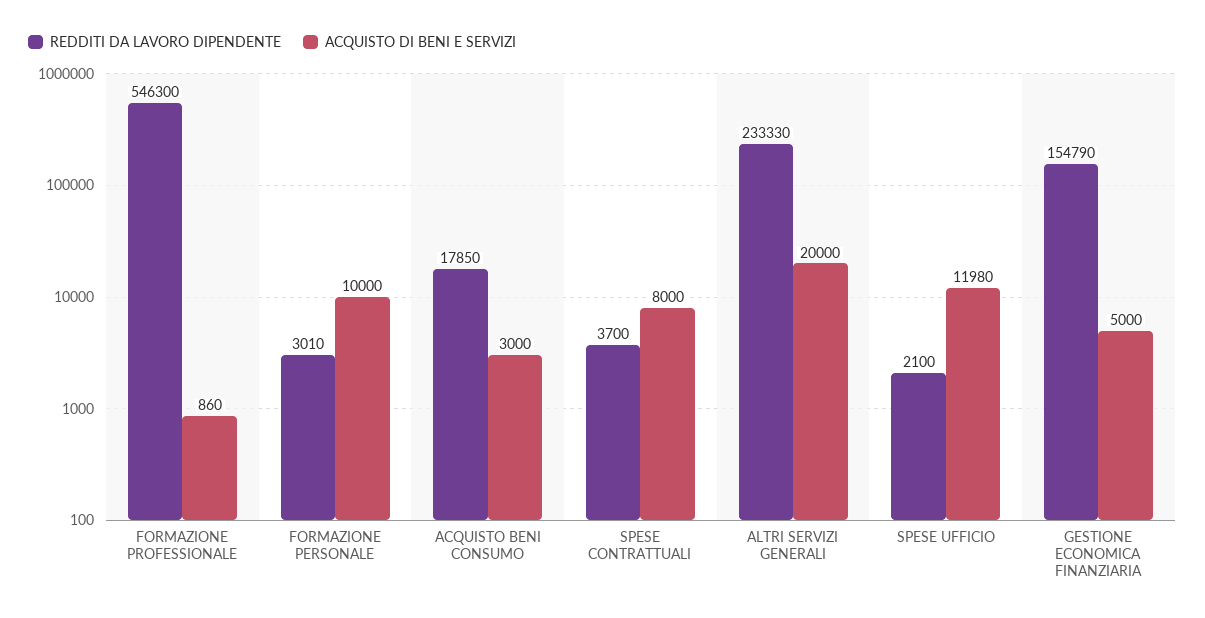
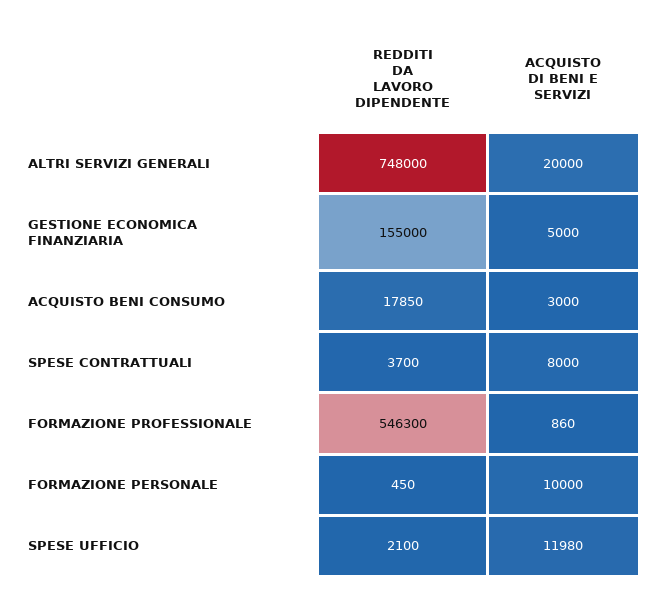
REDDITI DA LAVORO DIPENDENTE, FORMAZIONE PERSONALE: 3010 -> 450
REDDITI DA LAVORO DIPENDENTE, ALTRI SERVIZI GENERALI: 233330 -> 748000
REDDITI DA LAVORO DIPENDENTE, GESTIONE ECONOMICA FINANZIARIA: 154790 -> 155000

